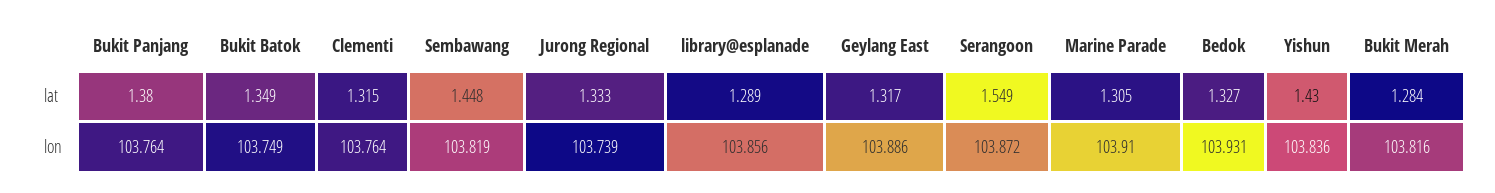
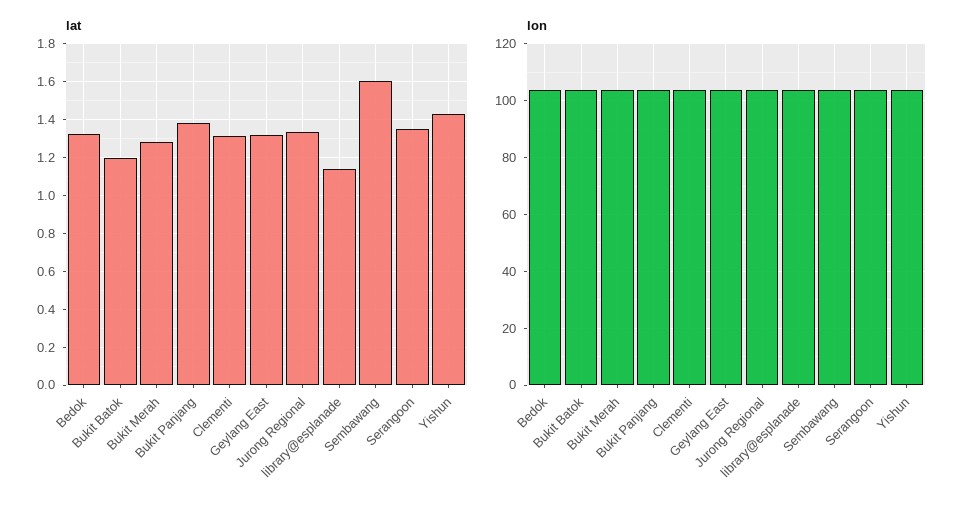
lat, Bukit Batok: 1.349 -> 1.2
lat, Sembawang: 1.448 -> 1.6
lat, library@esplanade: 1.289 -> 1.15
lat, Serangoon: 1.549 -> 1.35
lat, Marine Parade: 1.305 -> none
lon, Marine Parade: 103.91 -> none

